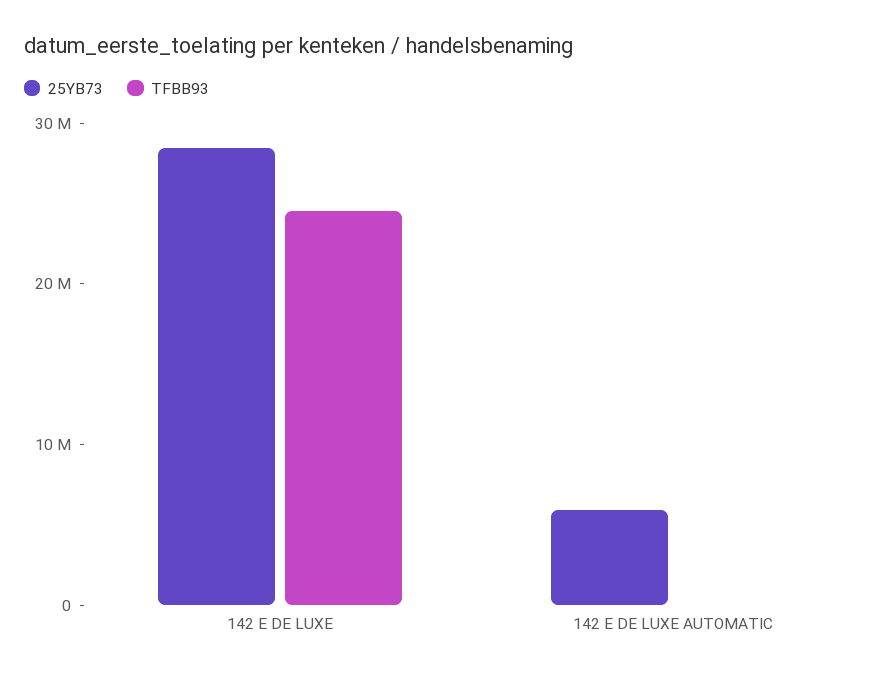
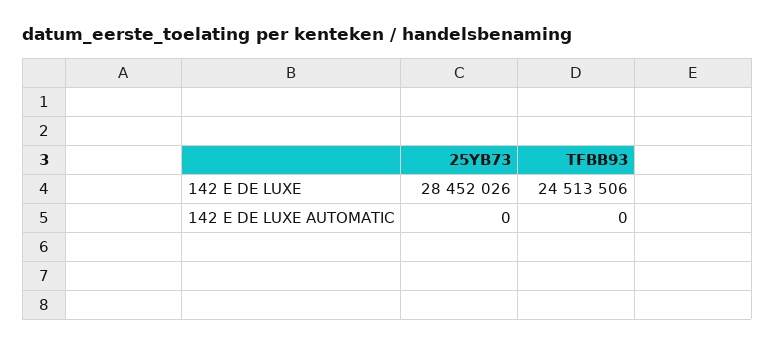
25YB73, 142 E DE LUXE AUTOMATIC: 6000000 -> 0

